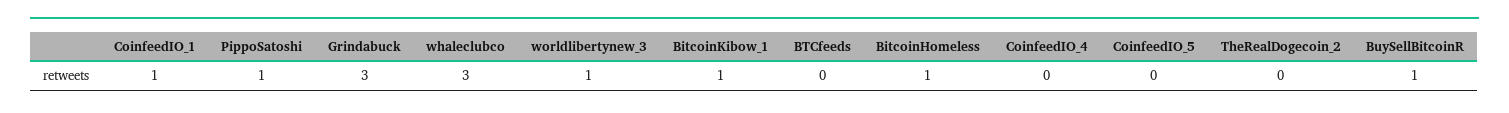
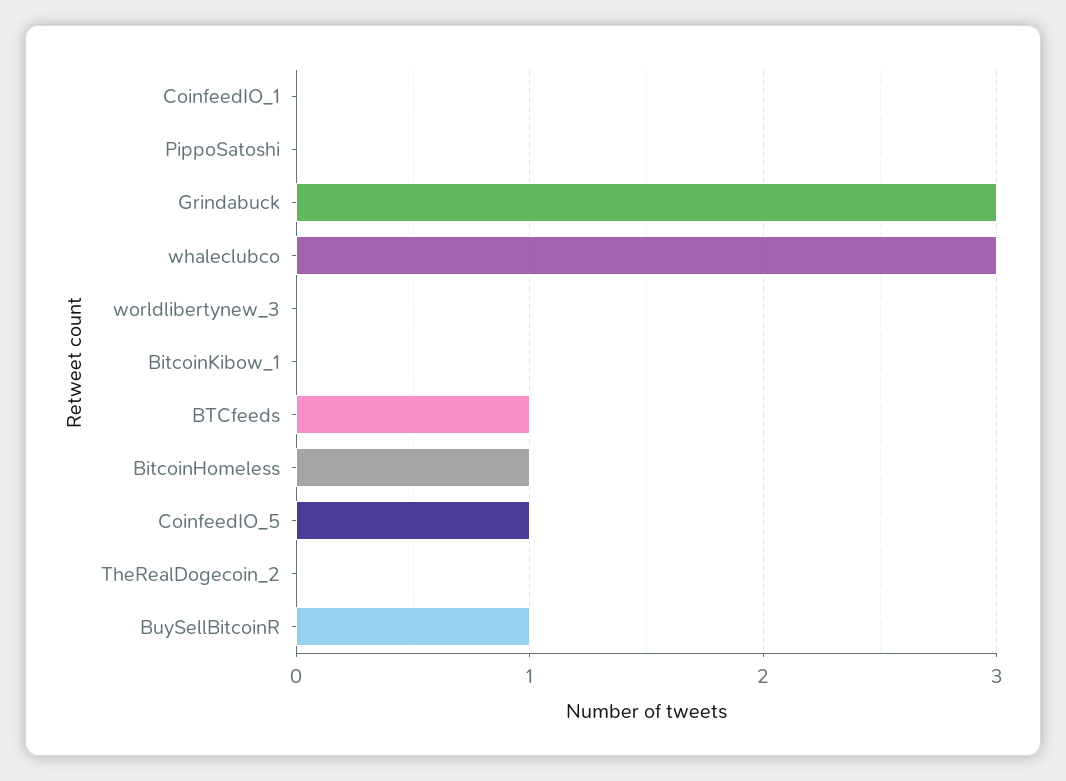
CoinfeedIO_1: 1 -> 0
PippoSatoshi: 1 -> 0
worldlibertynew_3: 1 -> 0
BitcoinKibow_1: 1 -> 0
BTCfeeds: 0 -> 1
CoinfeedIO_4: 0 -> none
CoinfeedIO_5: 0 -> 1

